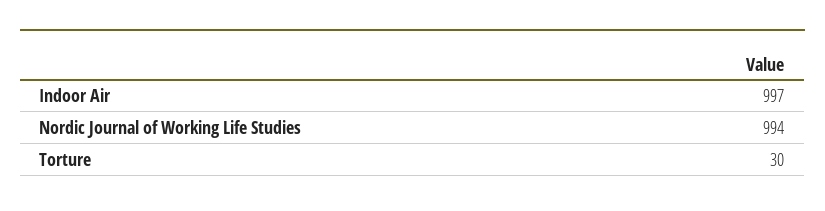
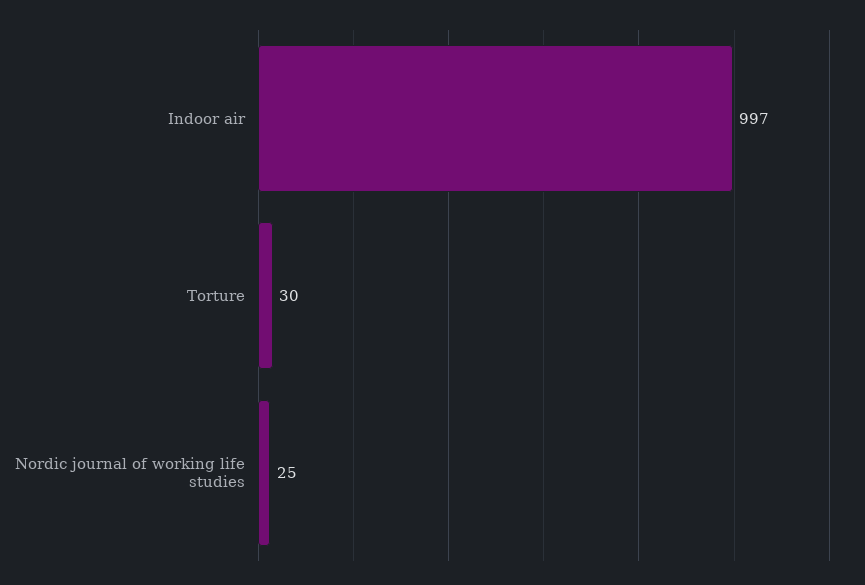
Nordic Journal of Working Life Studies: 994 -> 25

